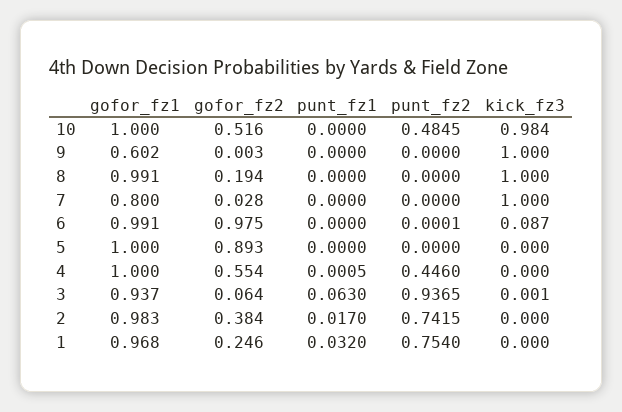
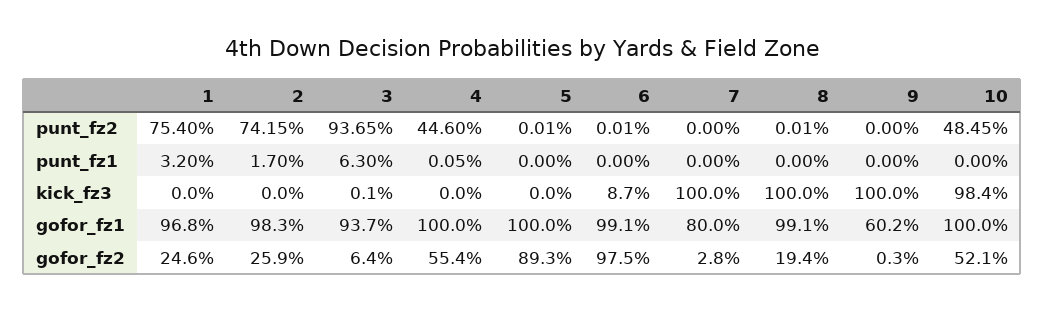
gofor_fz2, 10: 0.516 -> 0.521
punt_fz2, 8: 0 -> 0.0001
punt_fz2, 5: 0 -> 0.0001
gofor_fz2, 2: 0.384 -> 0.259

